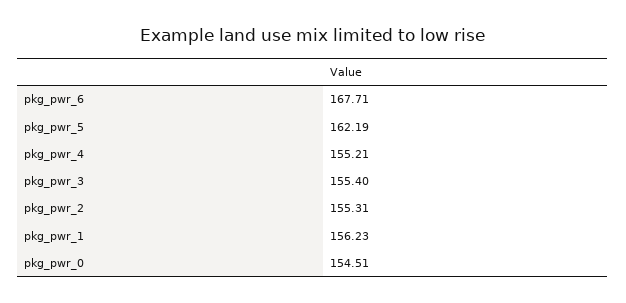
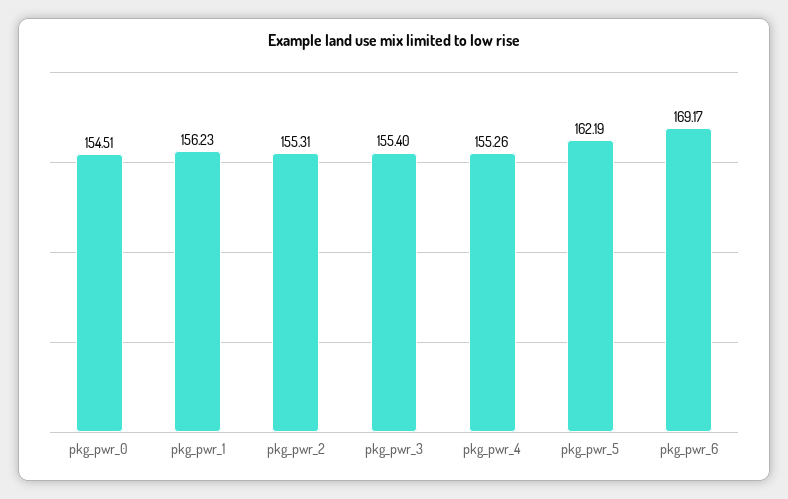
pkg_pwr_6: 167.71 -> 169.17
pkg_pwr_4: 155.21 -> 155.26

